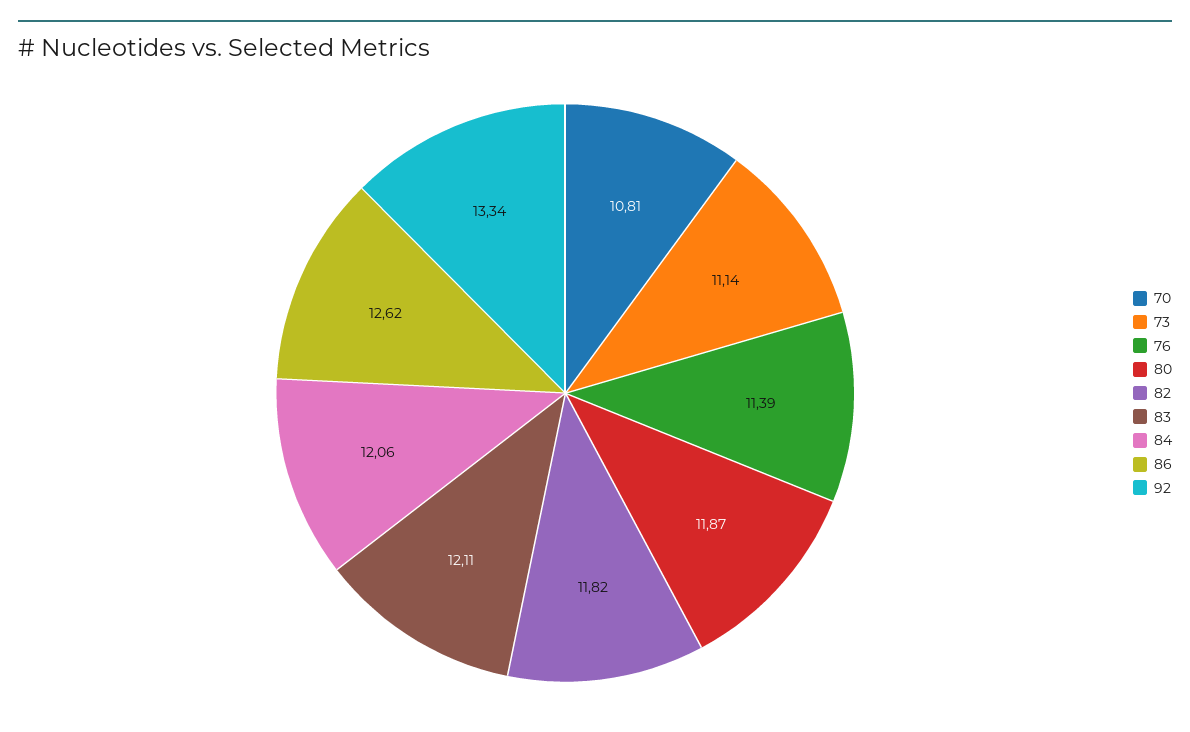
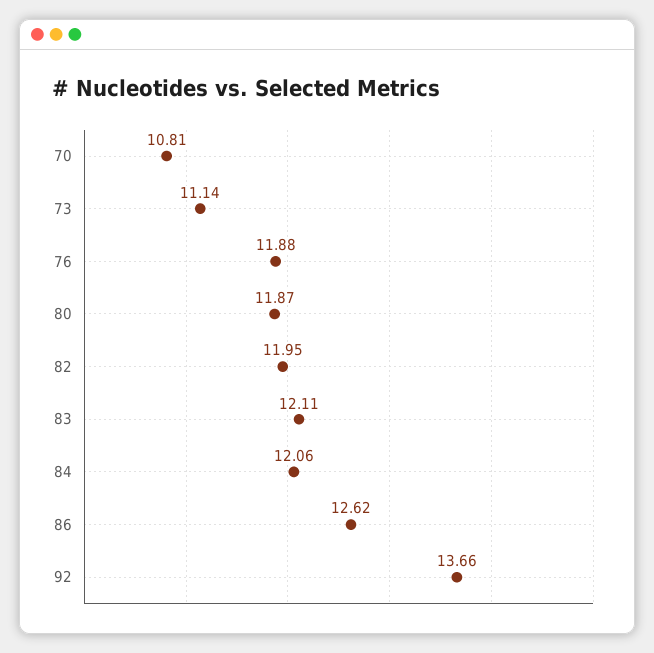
76: 11.39 -> 11.88
82: 11.82 -> 11.95
92: 13.34 -> 13.66

